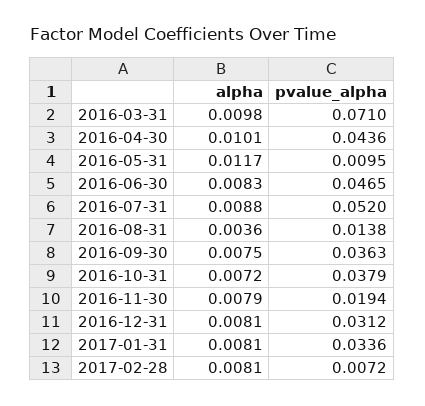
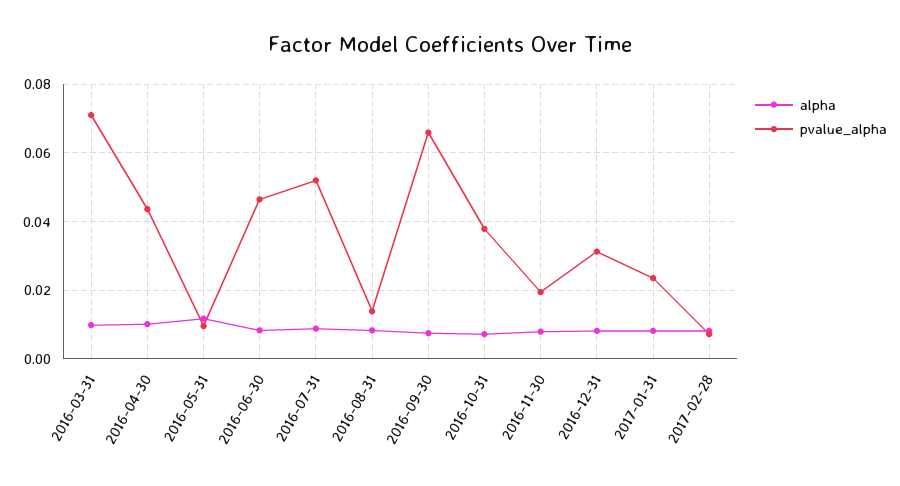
alpha, 2016-08-31: 0.0036 -> 0.008
pvalue_alpha, 2016-09-30: 0.0363 -> 0.066
pvalue_alpha, 2017-01-31: 0.0336 -> 0.024

